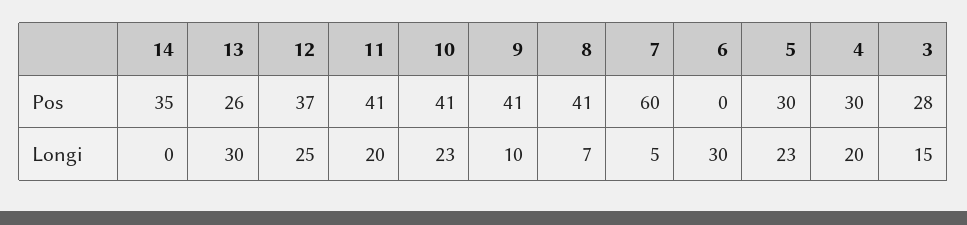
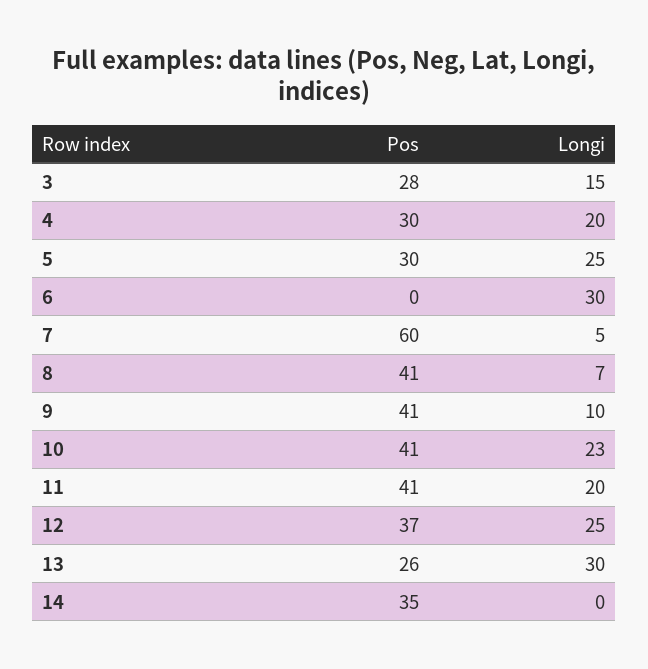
5, Longi: 23 -> 25

